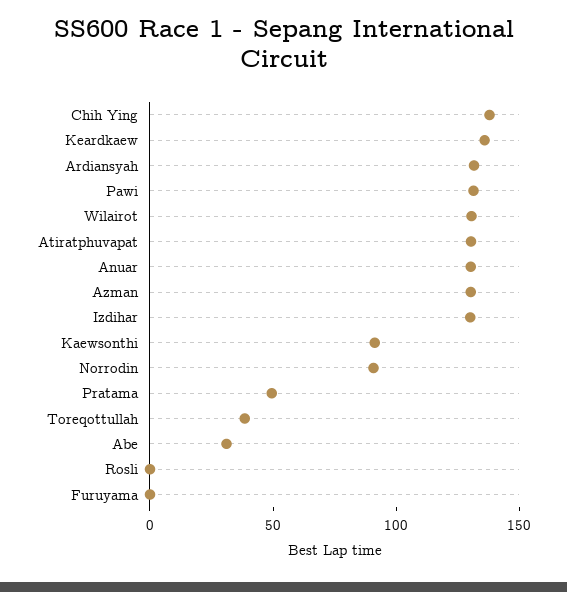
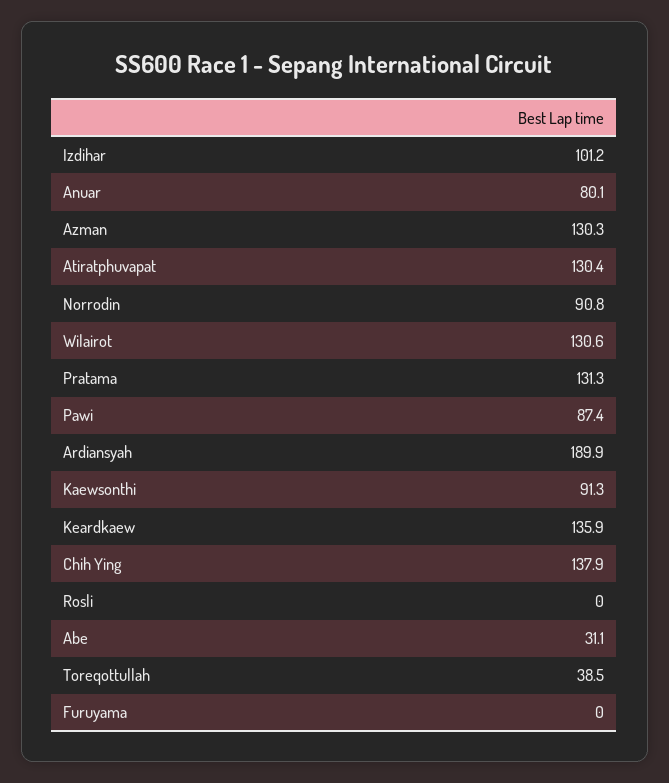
Ardiansyah: 130 -> 189.9
Pawi: 130 -> 87.4
Anuar: 130 -> 80.1
Izdihar: 130 -> 101.2
Pratama: 50 -> 131.3

